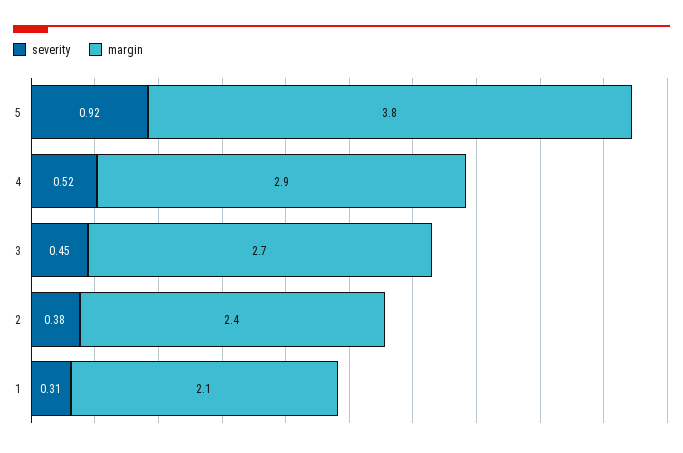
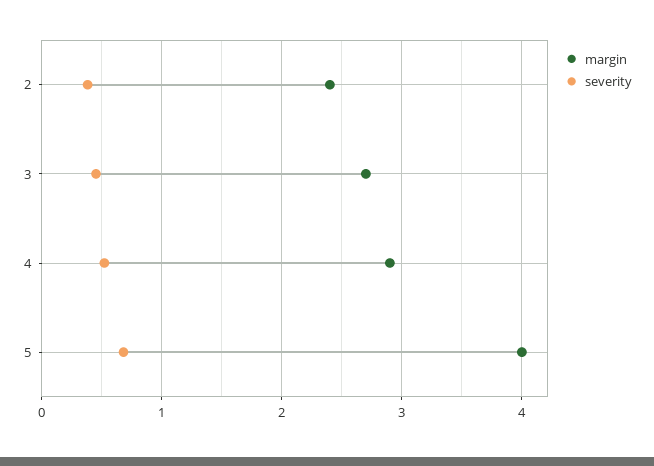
severity, 5: 0.92 -> 0.7
margin, 5: 3.8 -> 4
severity, 1: 0.31 -> none
margin, 1: 2.1 -> none

